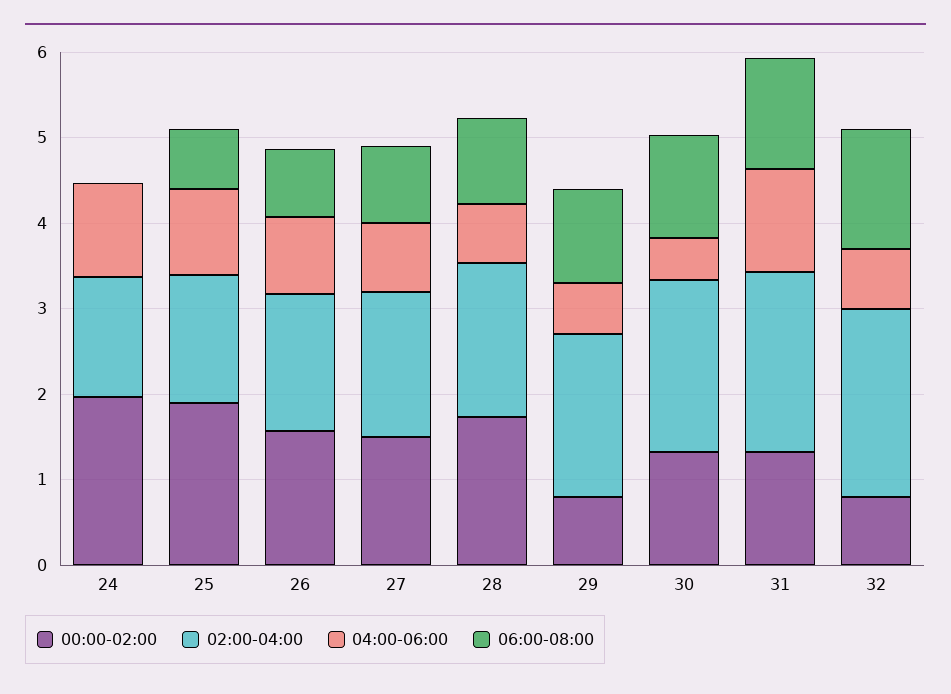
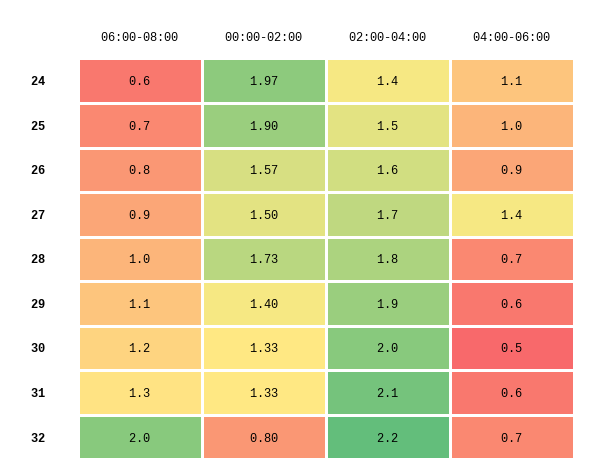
06:00-08:00, 24: 0 -> 0.6
04:00-06:00, 27: 0.8 -> 1.4
00:00-02:00, 29: 0.8 -> 1.4
04:00-06:00, 31: 1.2 -> 0.6
06:00-08:00, 32: 1.4 -> 2

